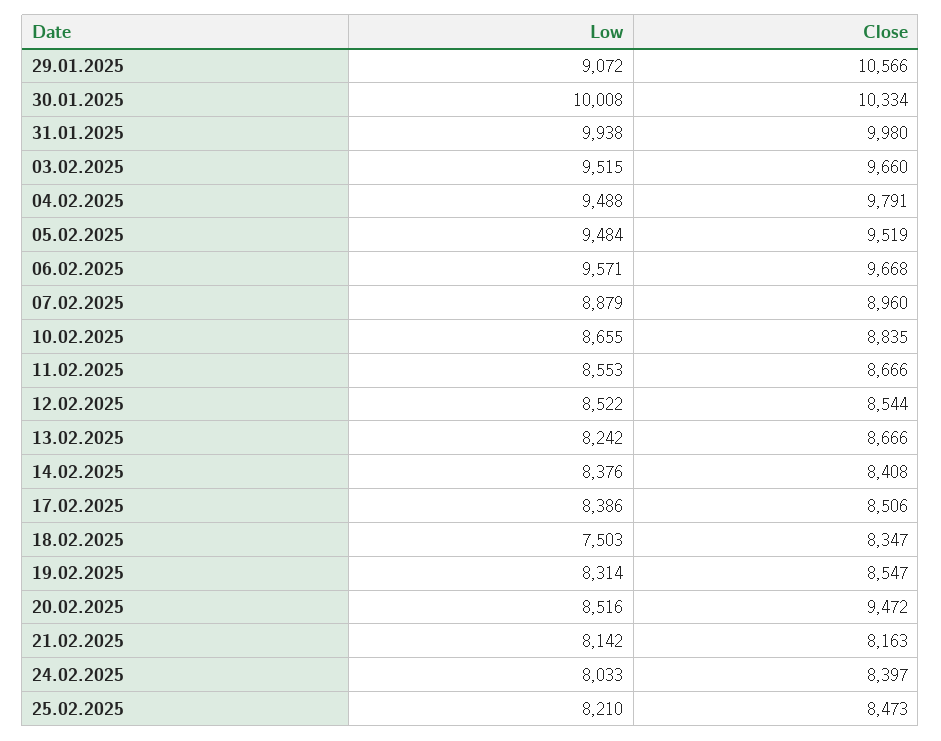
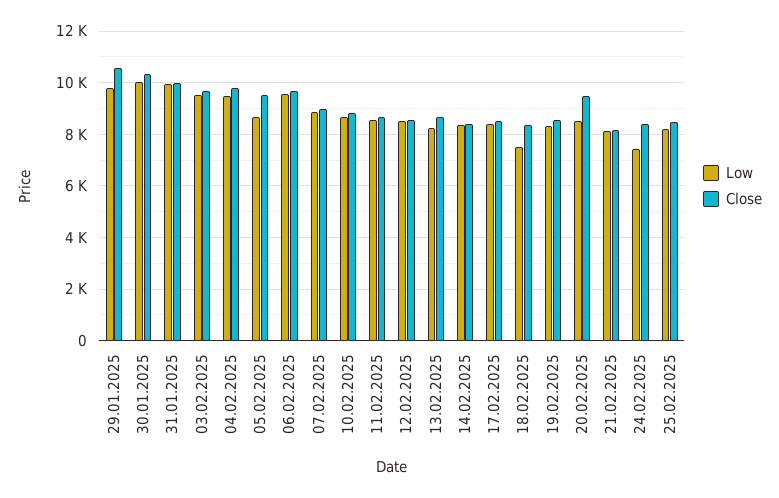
Low, 29.01.2025: 9072 -> 9750
Low, 05.02.2025: 9484 -> 8750
Low, 24.02.2025: 8033 -> 7500

